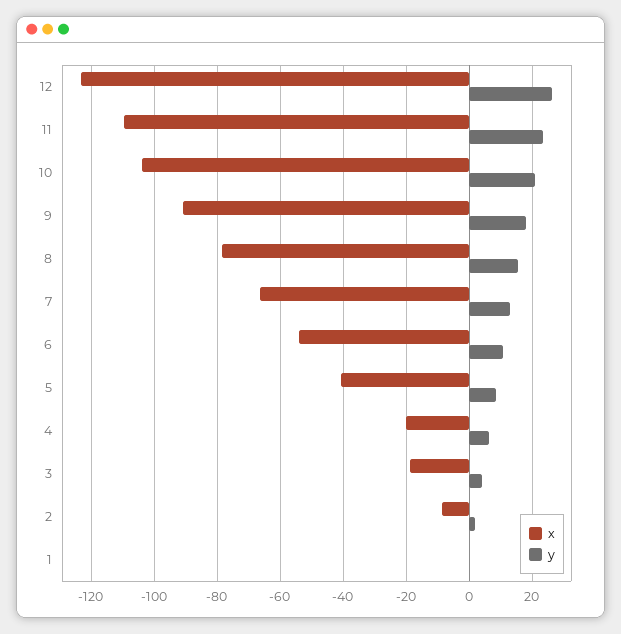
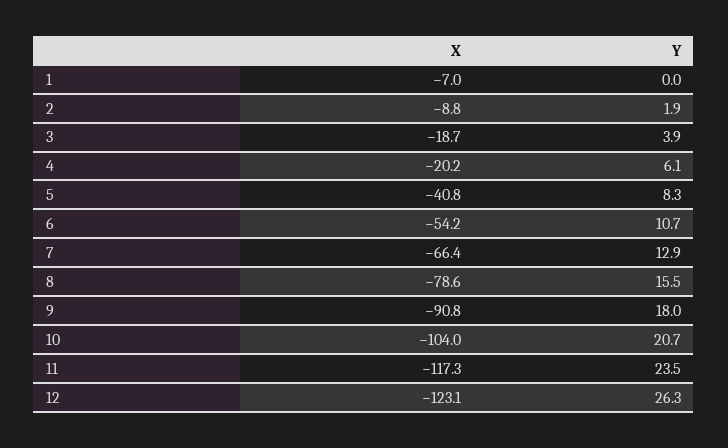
x, 11: -110 -> -117.3
x, 1: 0 -> -7

